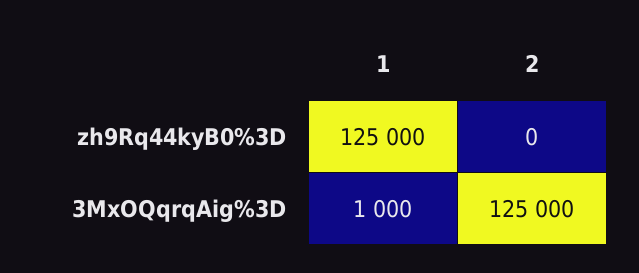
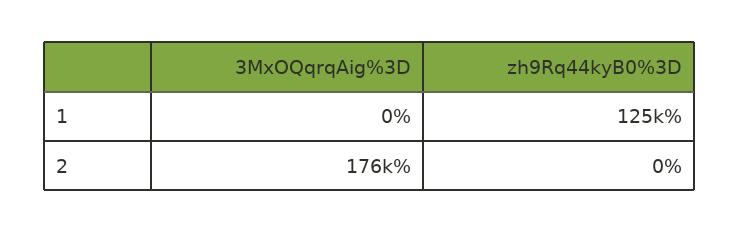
1, 3MxOQqrqAig%3D: 1000 -> 0
2, 3MxOQqrqAig%3D: 125000 -> 176000

